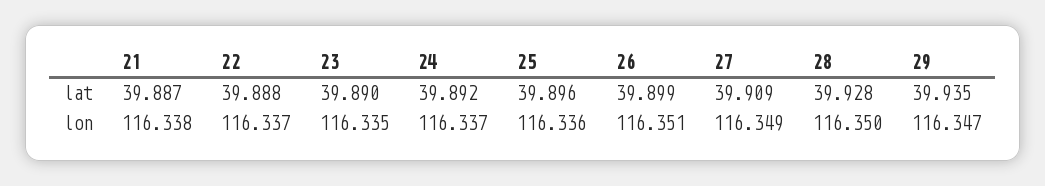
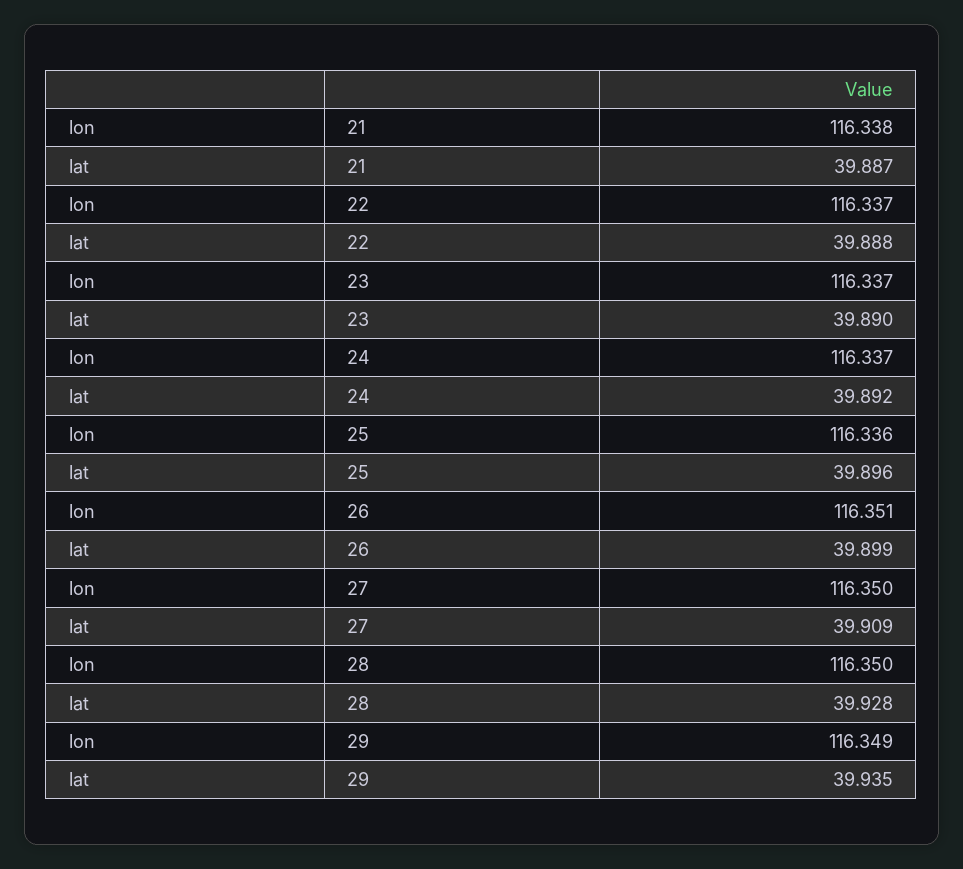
23, lon: 116.335 -> 116.337
27, lon: 116.349 -> 116.35
29, lon: 116.347 -> 116.349

